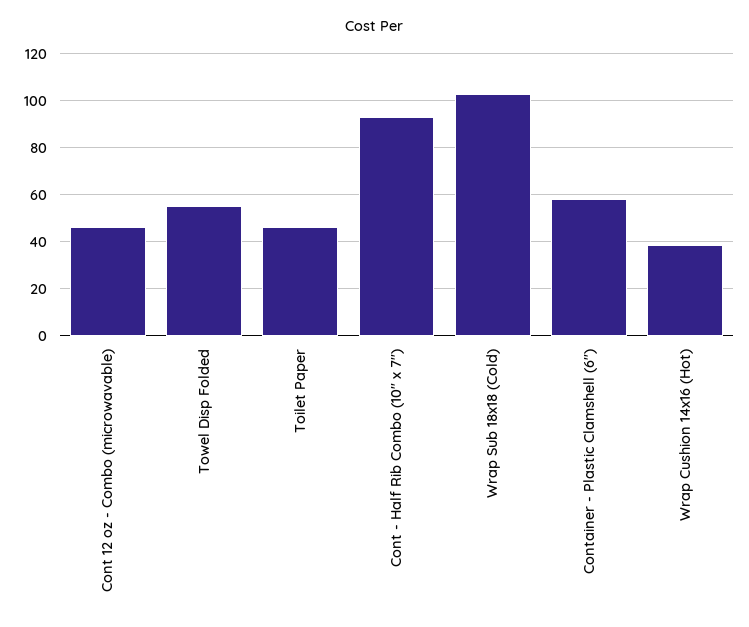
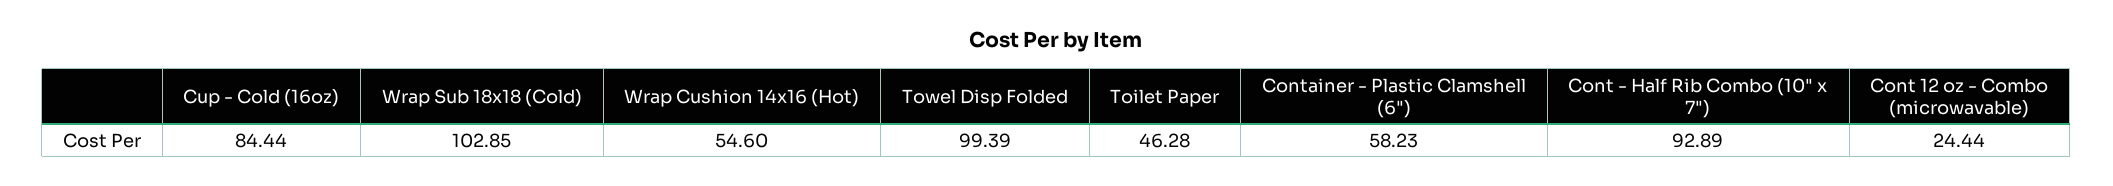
Cont 12 oz - Combo (microwavable): 45 -> 24.44
Towel Disp Folded: 55 -> 99.39
Wrap Cushion 14x16 (Hot): 40 -> 54.6
Cup - Cold (16oz): none -> 84.44

